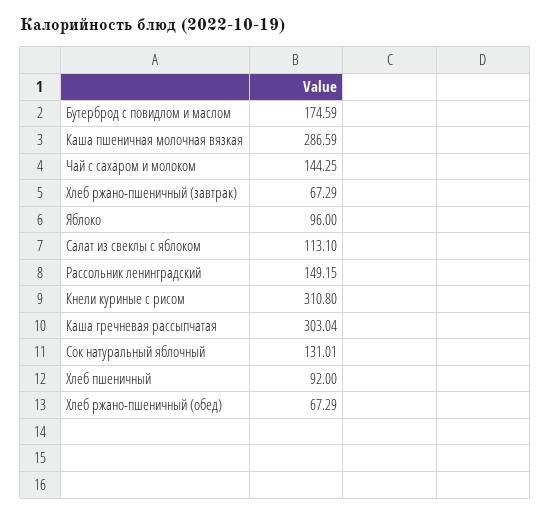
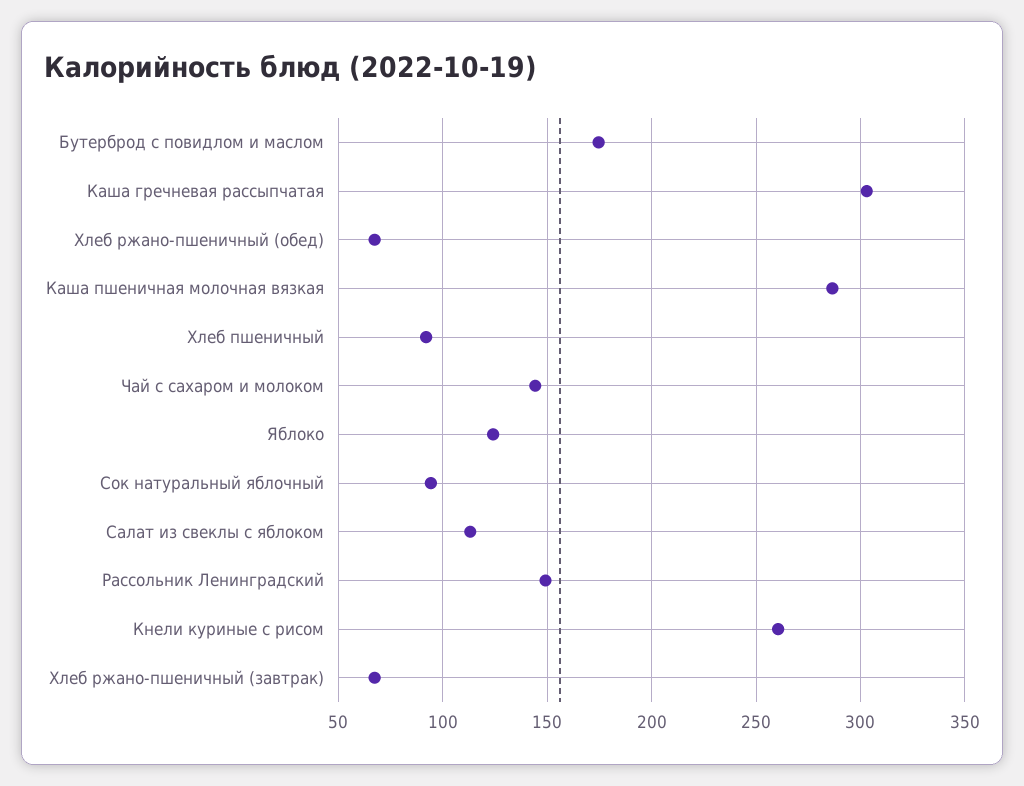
Яблоко: 96 -> 125
Кнели куриные с рисом: 310.8 -> 260
Сок натуральный яблочный: 131.01 -> 95

